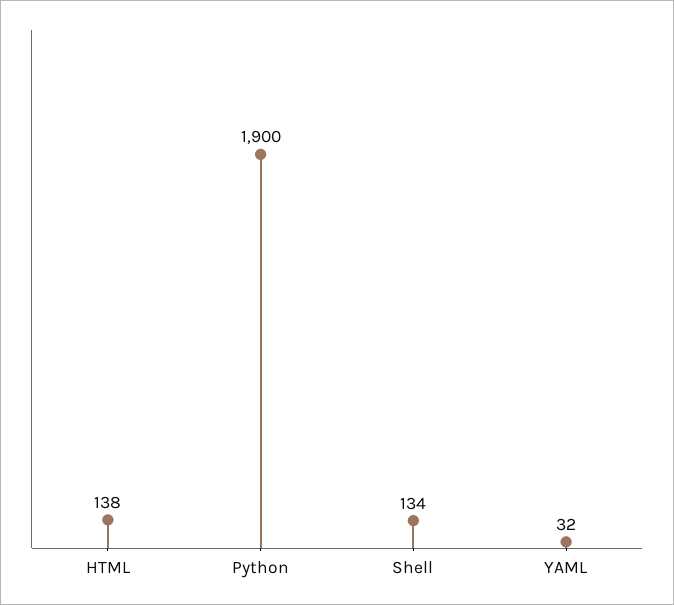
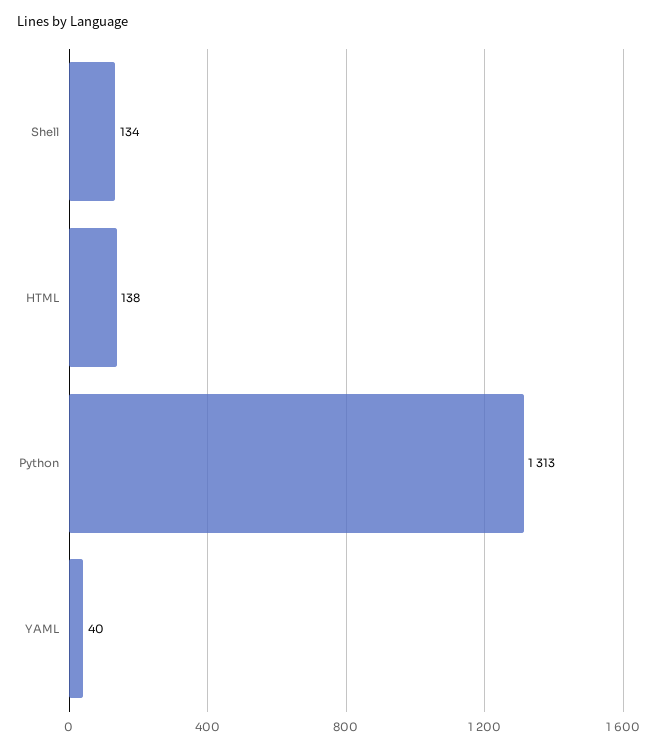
Python: 1900 -> 1313
YAML: 32 -> 40

